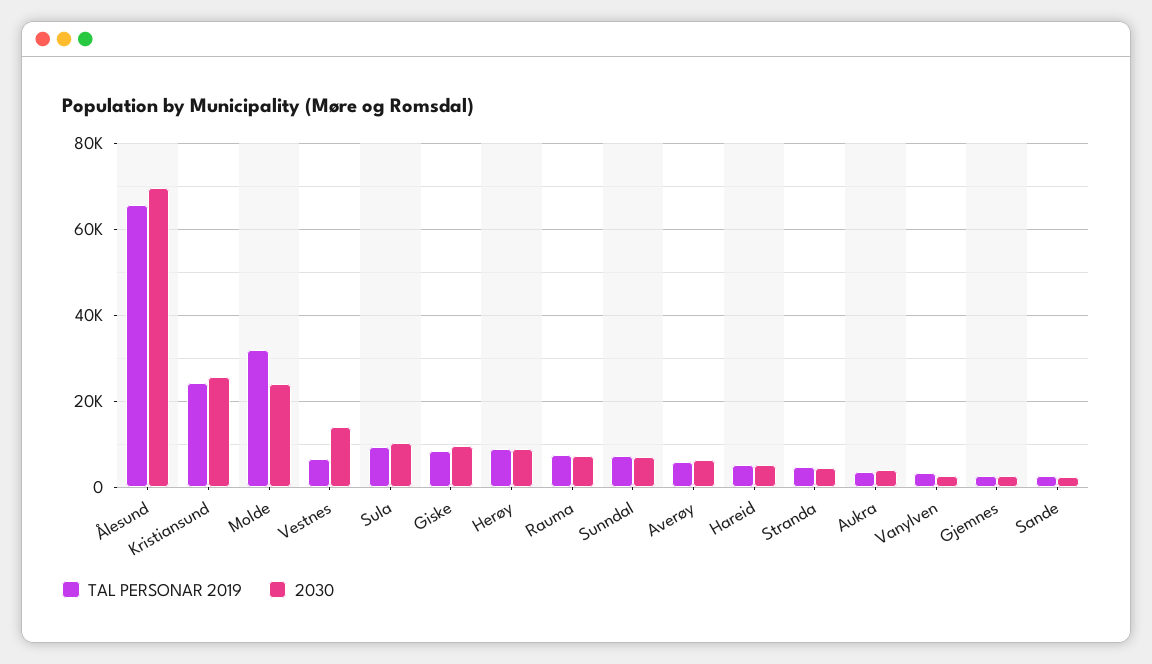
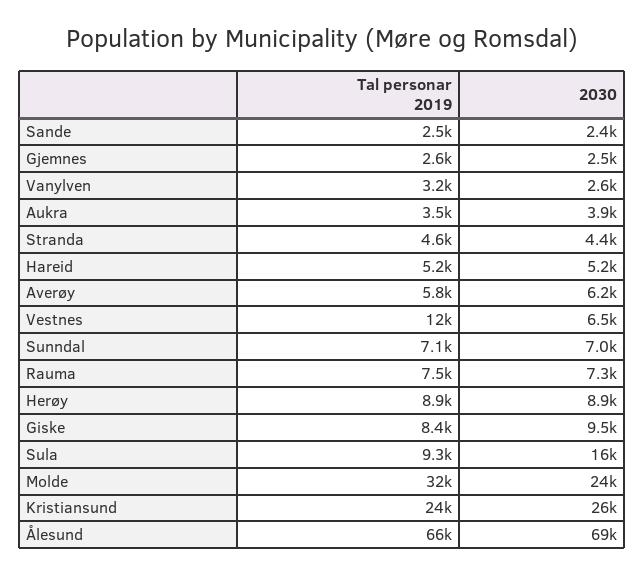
TAL PERSONAR 2019, Vestnes: 6000 -> 12000
2030, Vestnes: 14000 -> 6500
2030, Sula: 10000 -> 16000

